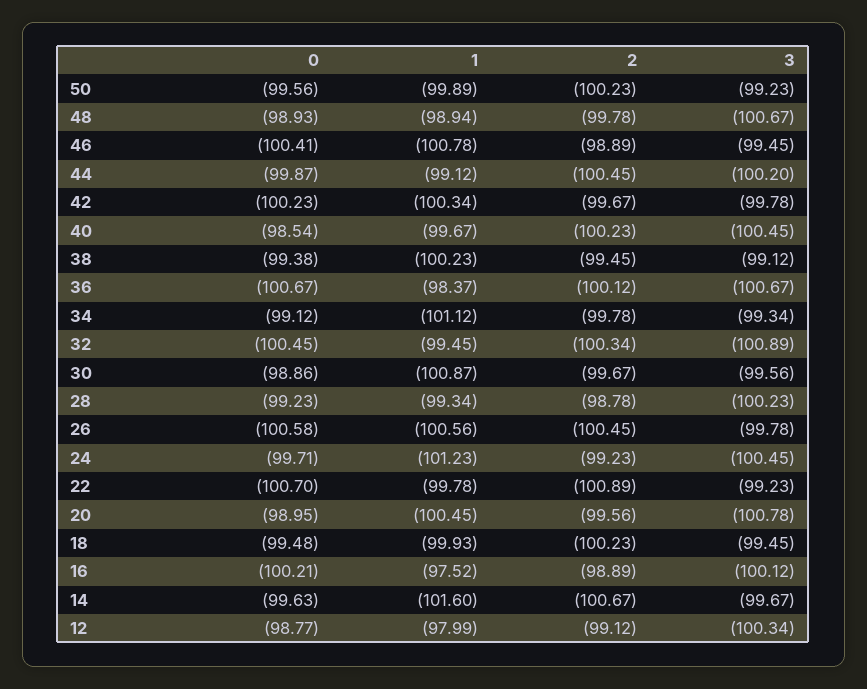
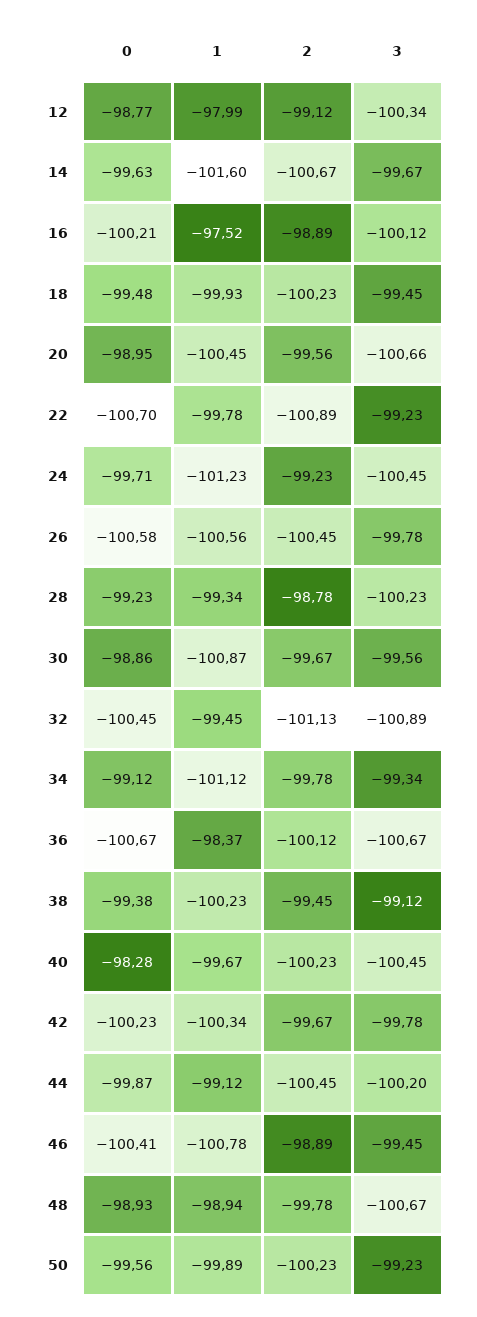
0, 40: -98.54 -> -98.28
2, 32: -100.34 -> -101.13
3, 20: -100.78 -> -100.66

